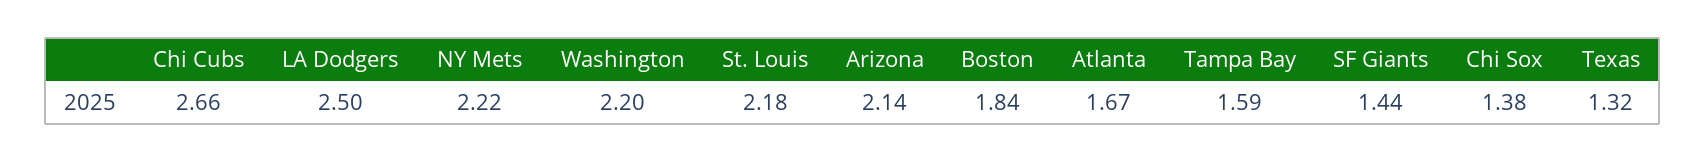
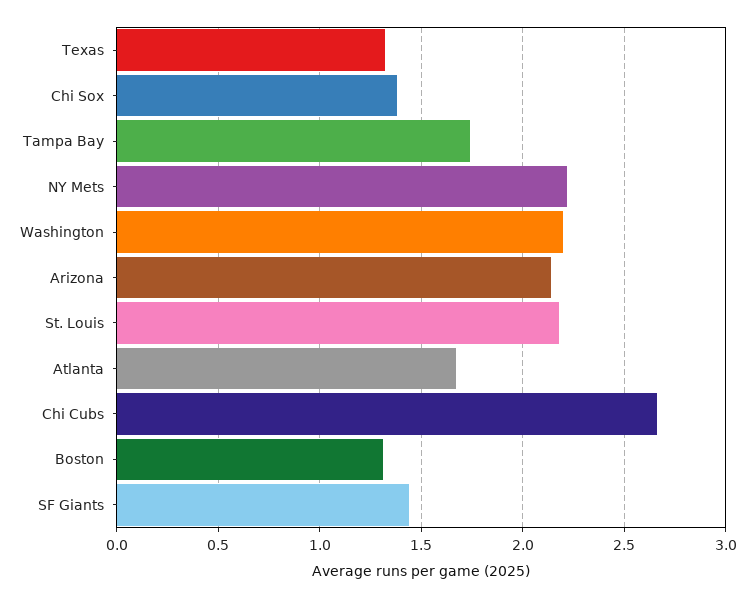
LA Dodgers: 2.5 -> none
Boston: 1.84 -> 1.3
Tampa Bay: 1.59 -> 1.75

